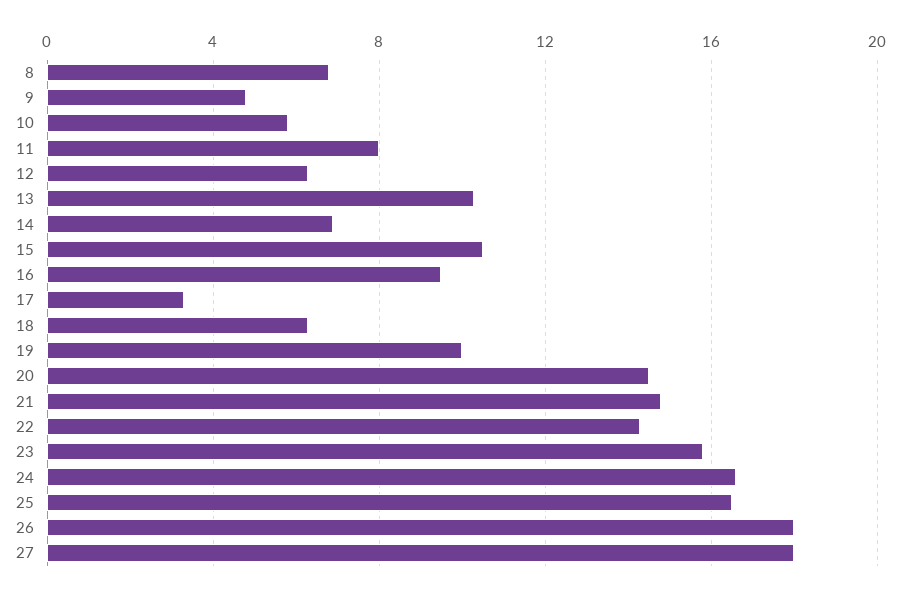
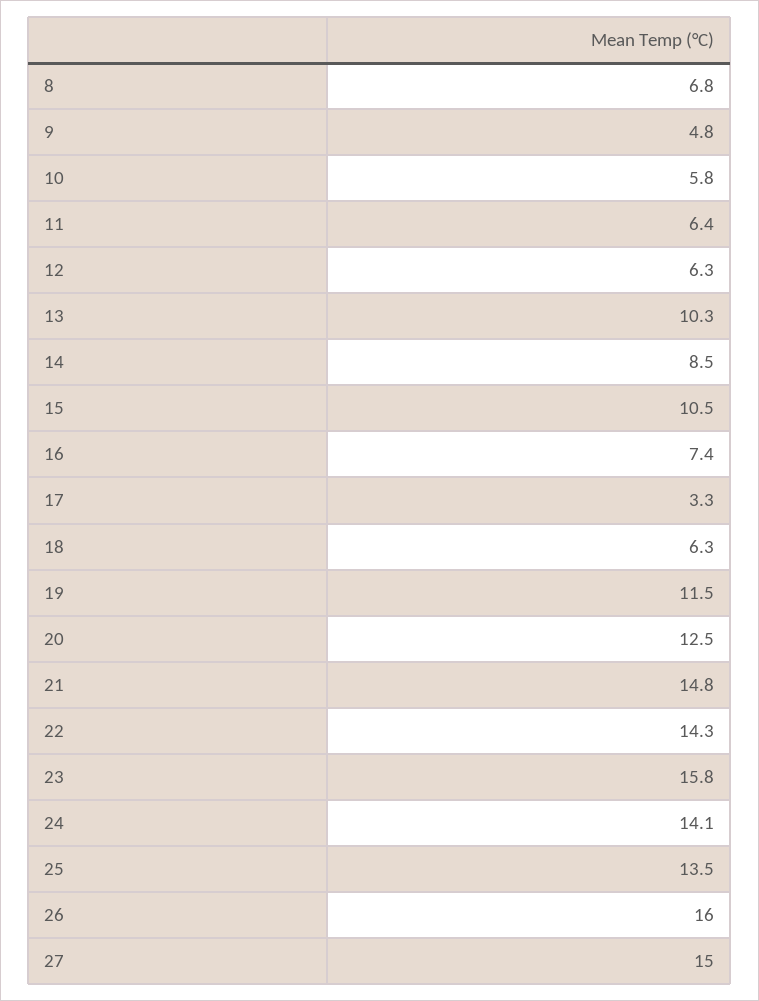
11: 8 -> 6.4
14: 7 -> 8.5
16: 9.5 -> 7.4
19: 10 -> 11.5
20: 14.5 -> 12.5
24: 16.5 -> 14.1
25: 16.5 -> 13.5
26: 18 -> 16
27: 18 -> 15

